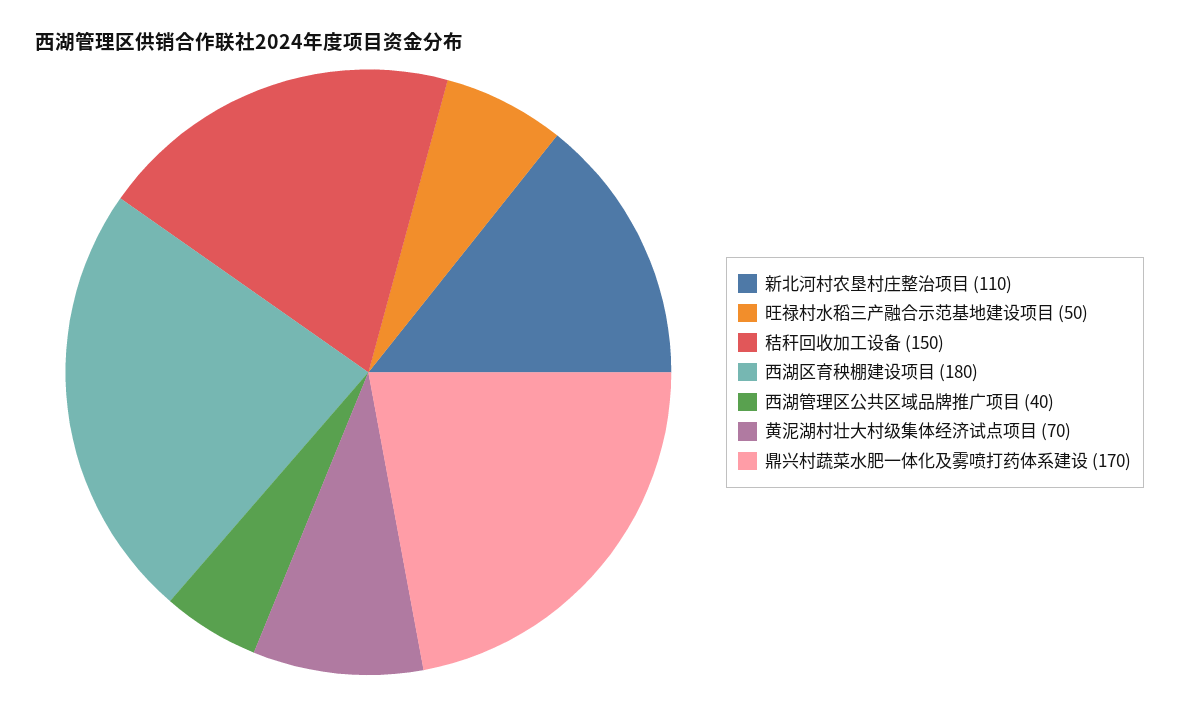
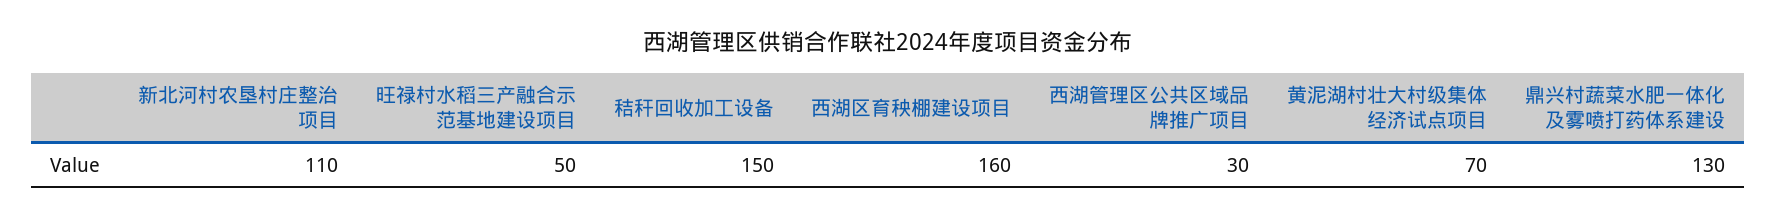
西湖区育秧棚建设项目: 180 -> 160
西湖管理区公共区域品牌推广项目: 40 -> 30
鼎兴村蔬菜水肥一体化及雾喷打药体系建设: 170 -> 130

